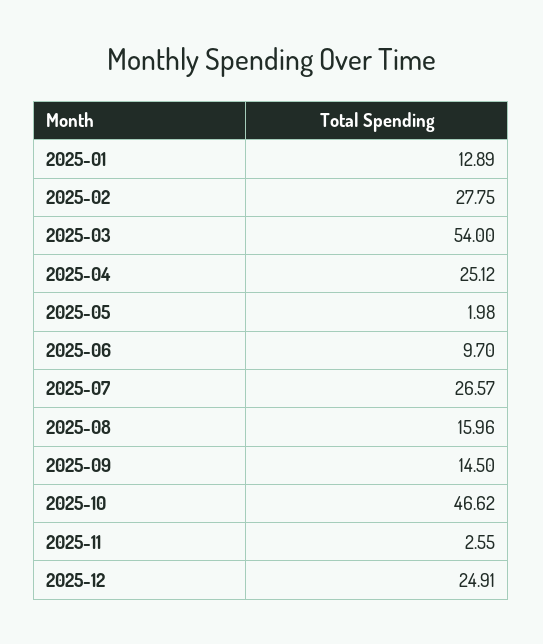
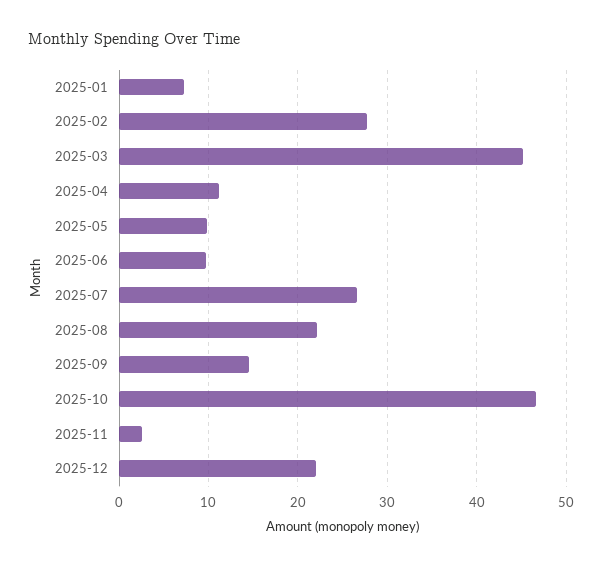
2025-01: 12.89 -> 7
2025-03: 54 -> 45
2025-04: 25.12 -> 11
2025-05: 1.98 -> 10
2025-08: 15.96 -> 22
2025-12: 24.91 -> 22

